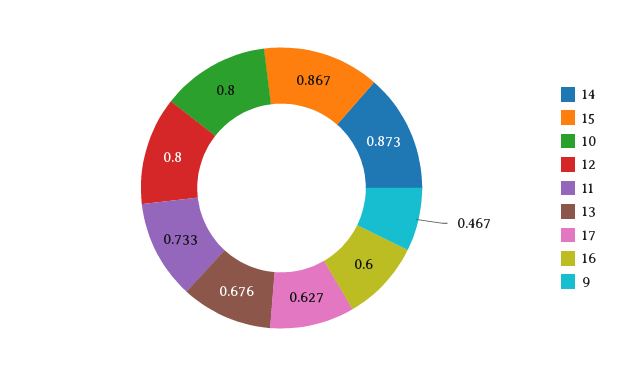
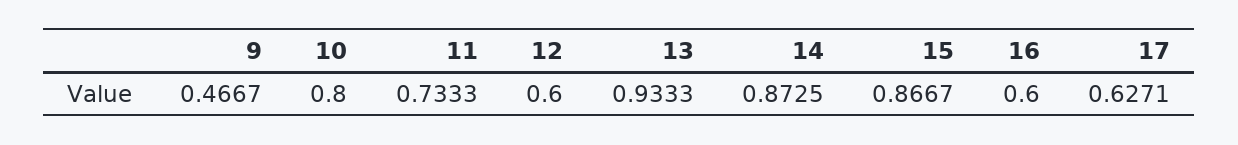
12: 0.8 -> 0.6
13: 0.676 -> 0.9333

